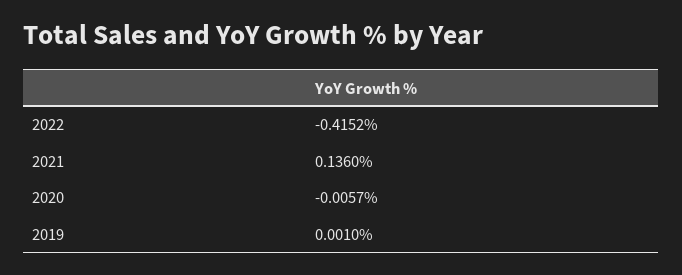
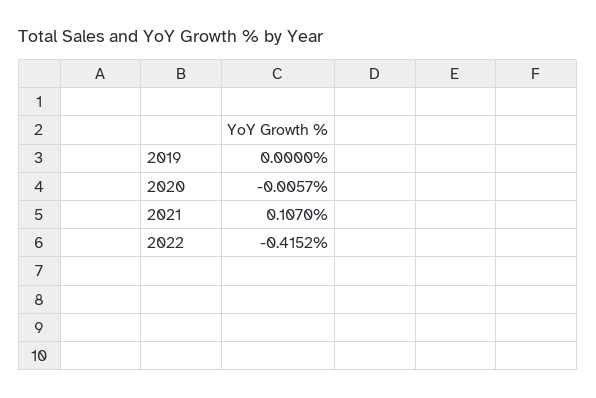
2021: 0.136 -> 0.107
2019: 0.001 -> 0

